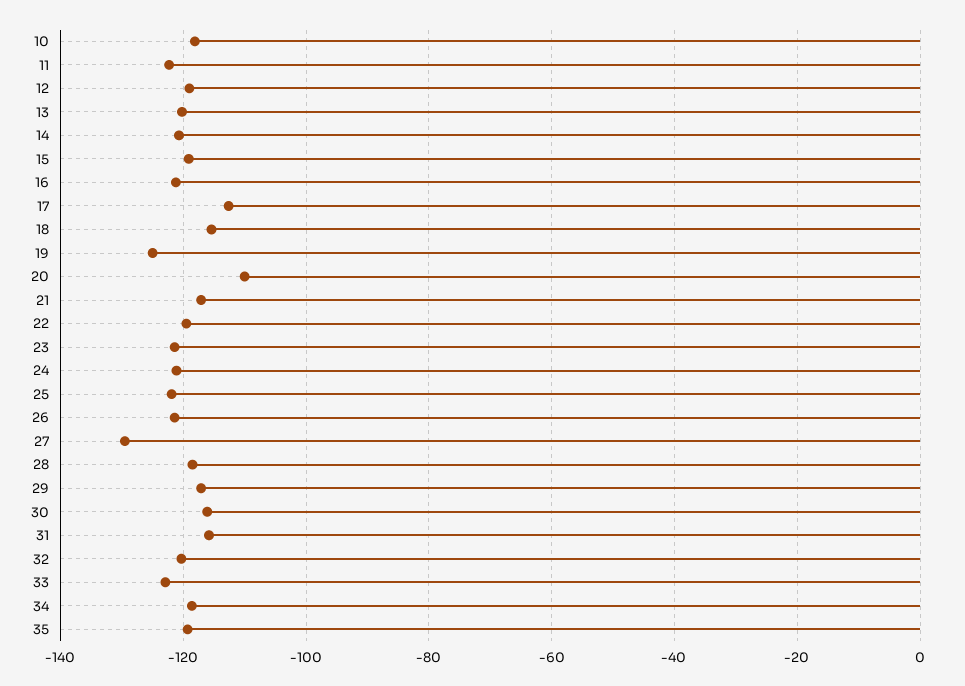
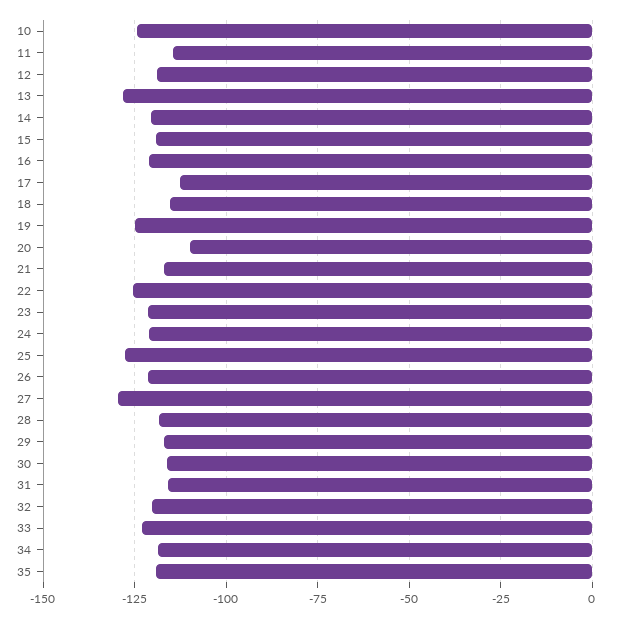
10: -118 -> -125
11: -122 -> -115
13: -120 -> -127.5
22: -120 -> -125
25: -122 -> -127.5

